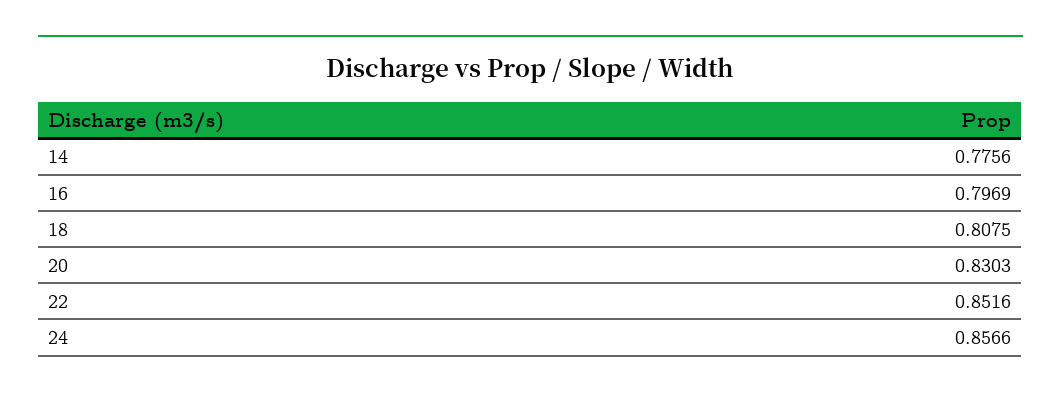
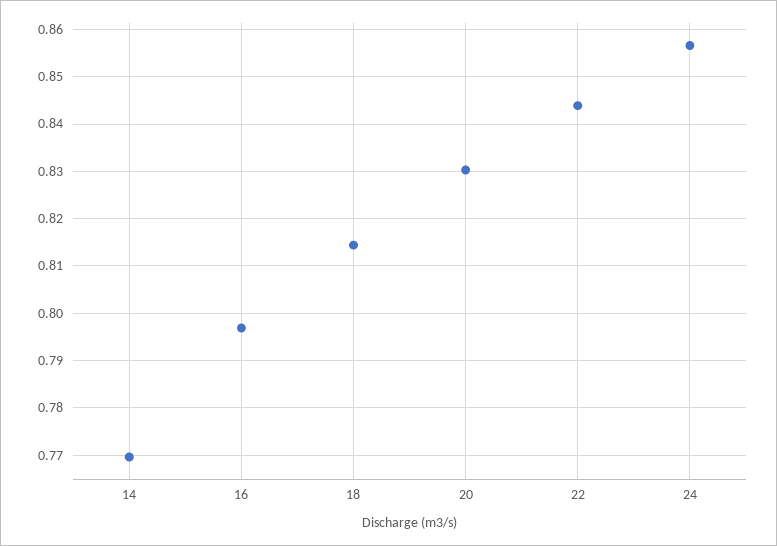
14: 0.7756 -> 0.77
18: 0.8075 -> 0.814
22: 0.8516 -> 0.844

